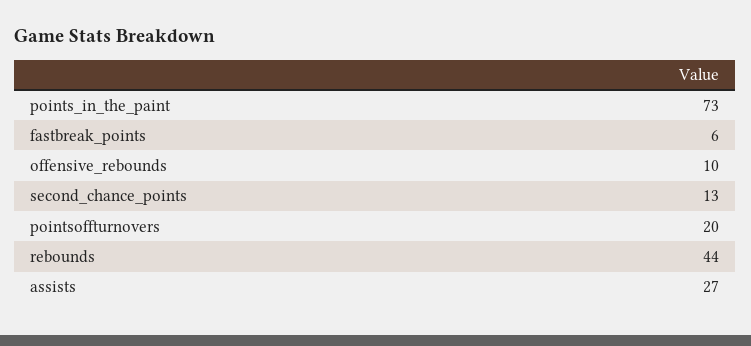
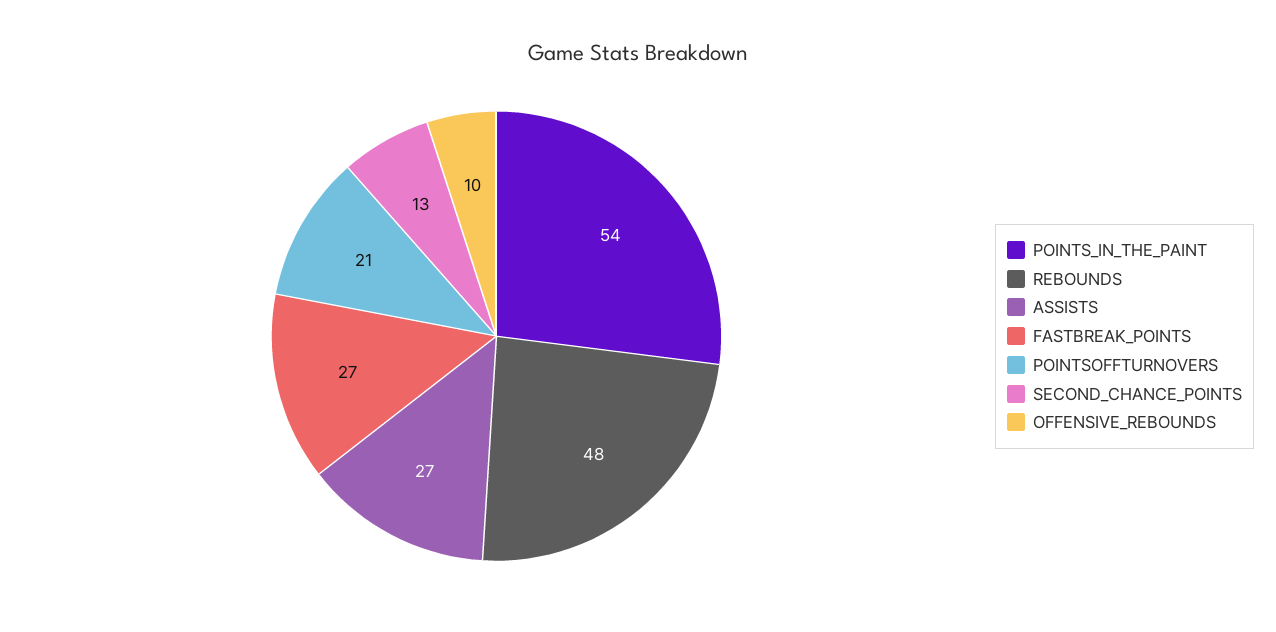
points_in_the_paint: 73 -> 54
fastbreak_points: 6 -> 27
pointsoffturnovers: 20 -> 21
rebounds: 44 -> 48

